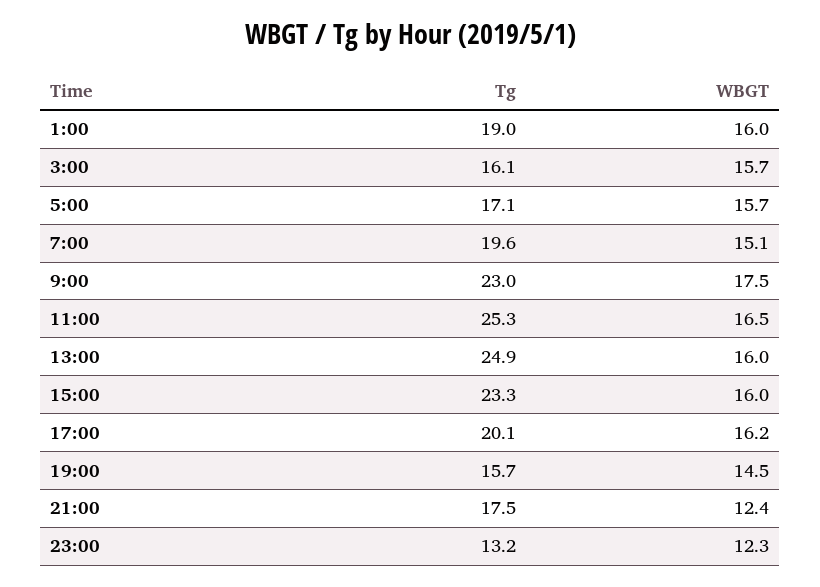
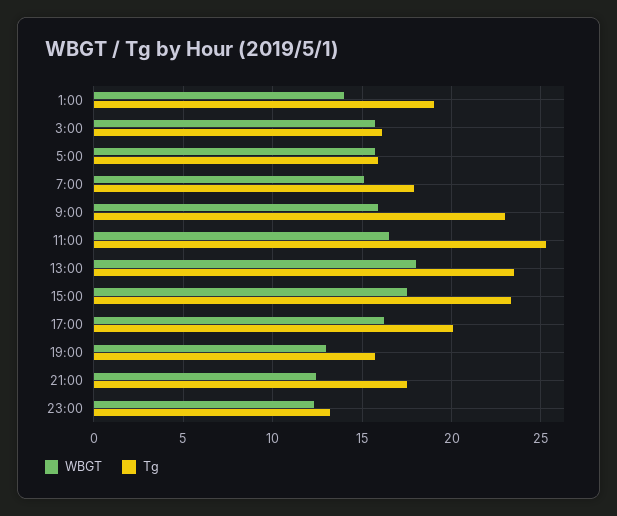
WBGT, 1:00: 16 -> 14
Tg, 5:00: 17.1 -> 16
Tg, 7:00: 19.6 -> 18
WBGT, 9:00: 17.5 -> 16
Tg, 13:00: 24.9 -> 23.5
WBGT, 13:00: 16 -> 18
WBGT, 15:00: 16 -> 17.5
WBGT, 19:00: 14.5 -> 13

